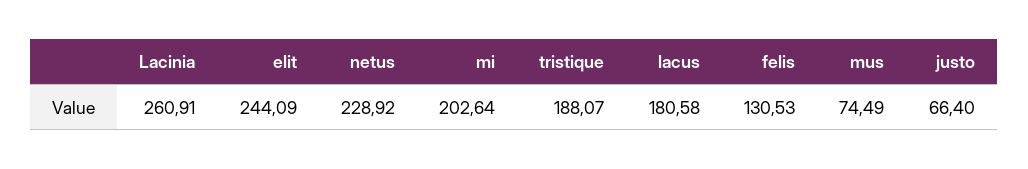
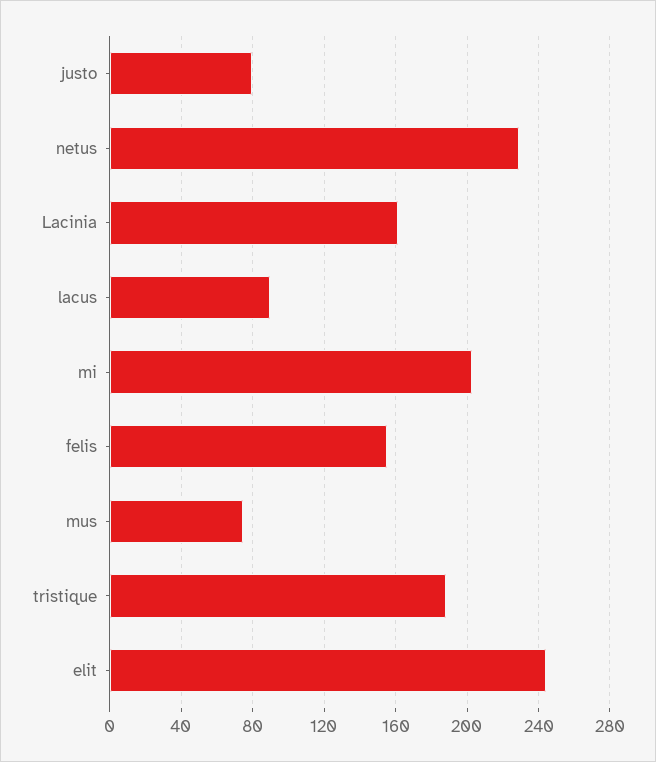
Lacinia: 260.91 -> 160
lacus: 180.58 -> 90
felis: 130.53 -> 155
justo: 66.4 -> 80

